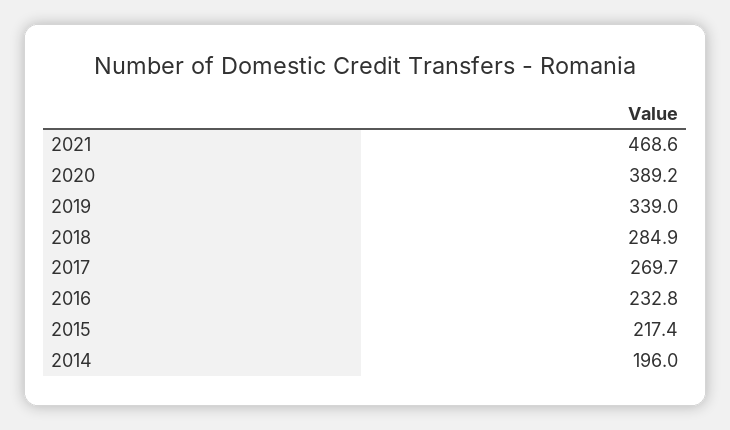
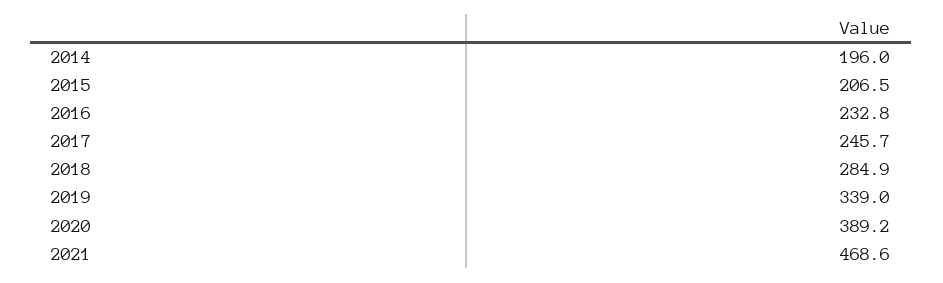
2017: 269.7 -> 245.7
2015: 217.4 -> 206.5

